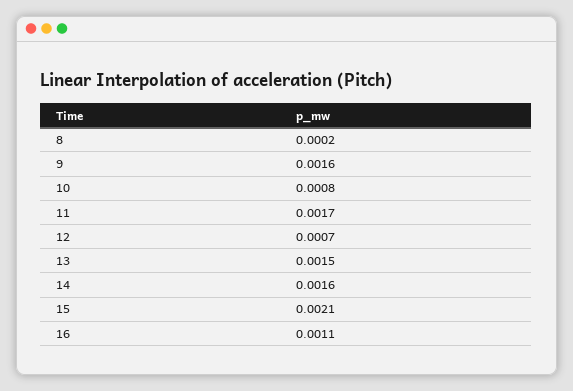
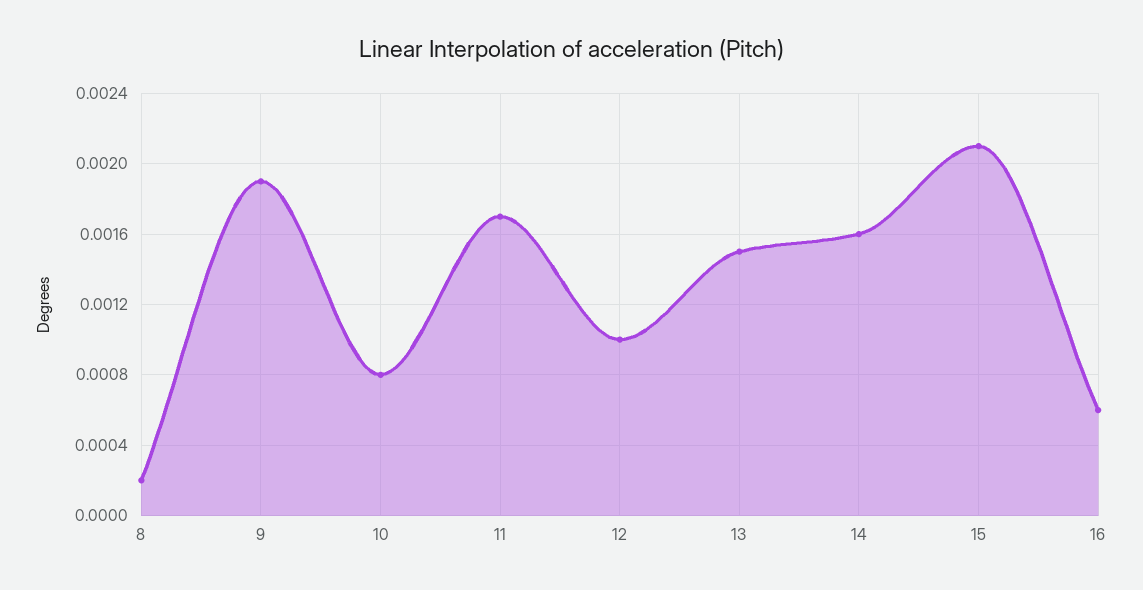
9: 0.0016 -> 0.0019
12: 0.0007 -> 0.001
16: 0.0011 -> 0.0006

